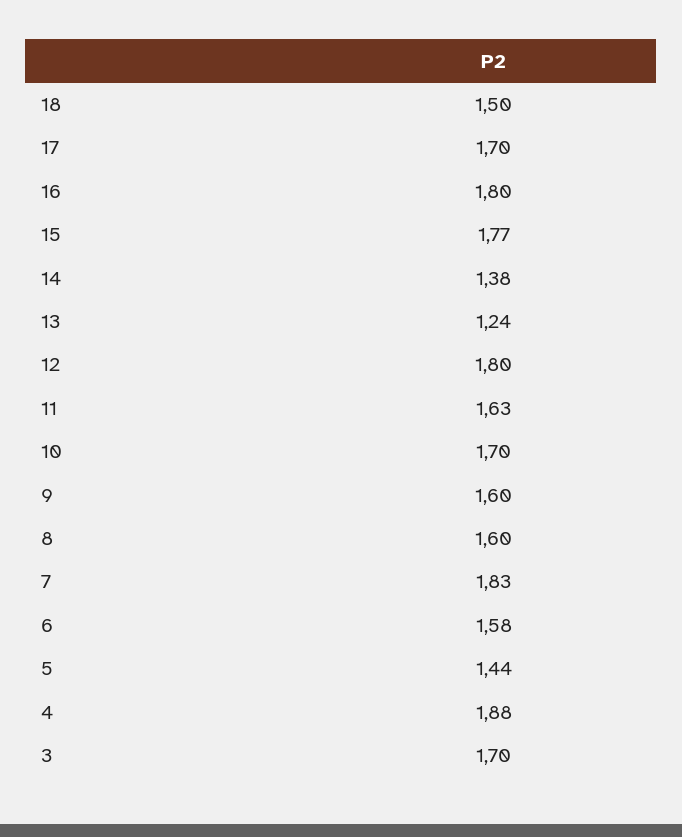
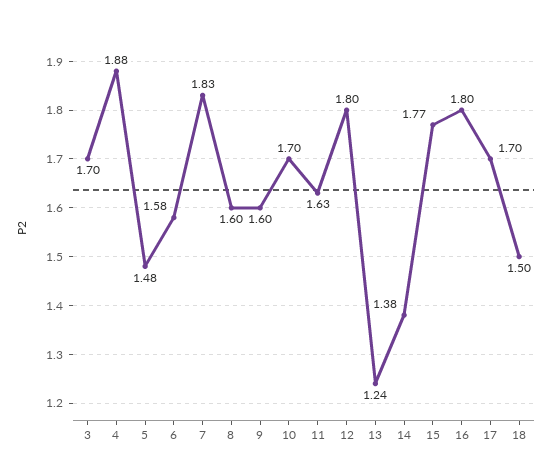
5: 1.44 -> 1.48

